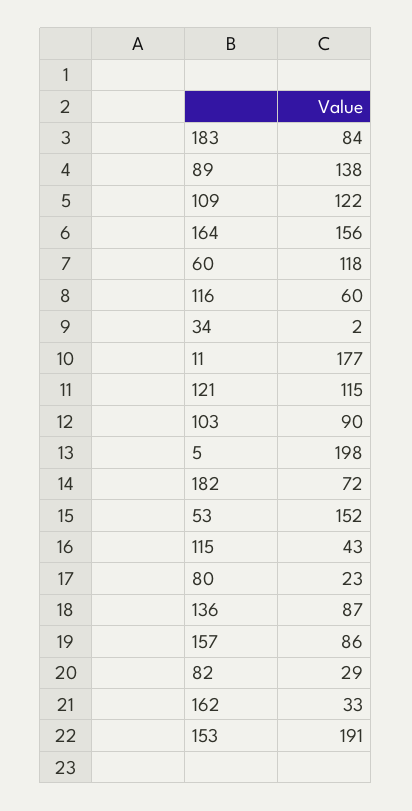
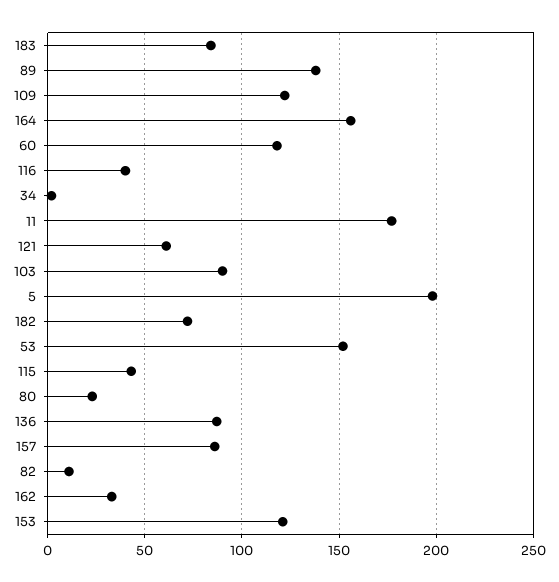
116: 60 -> 40
121: 115 -> 60
82: 29 -> 10
153: 191 -> 120

